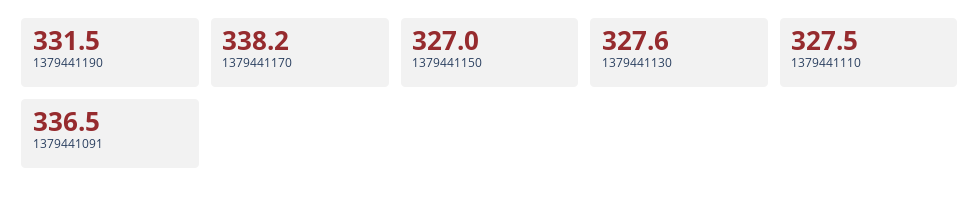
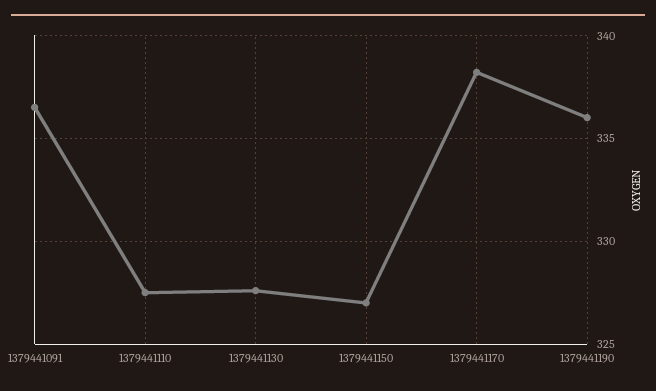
1379441190: 331.5 -> 336

